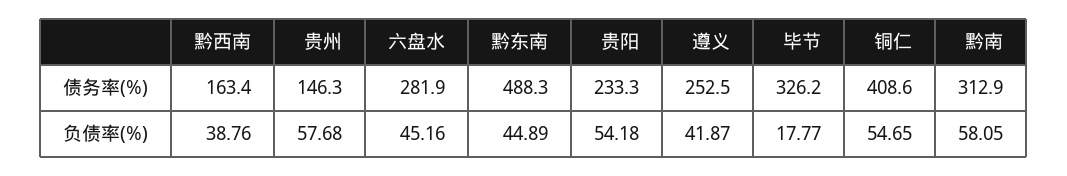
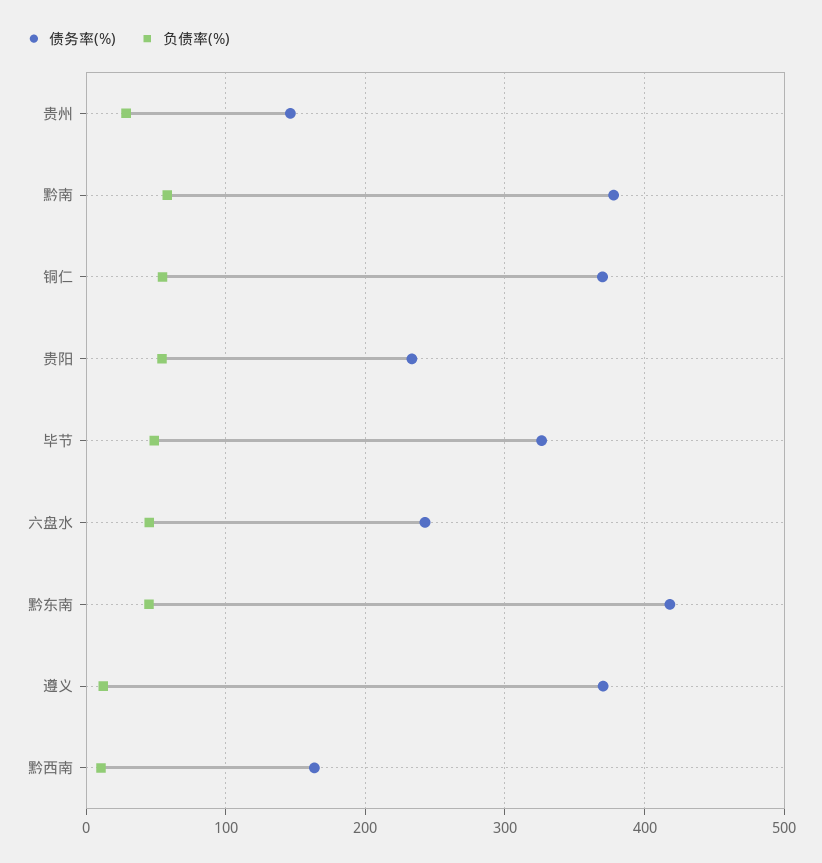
债务率(%), 六盘水: 281.9 -> 240
债务率(%), 黔东南: 488.3 -> 420
债务率(%), 遵义: 252.5 -> 370
债务率(%), 铜仁: 408.6 -> 370
债务率(%), 黔南: 312.9 -> 380
负债率(%), 黔西南: 38.76 -> 10
负债率(%), 贵州: 57.68 -> 30
负债率(%), 遵义: 41.87 -> 10
负债率(%), 毕节: 17.77 -> 50

